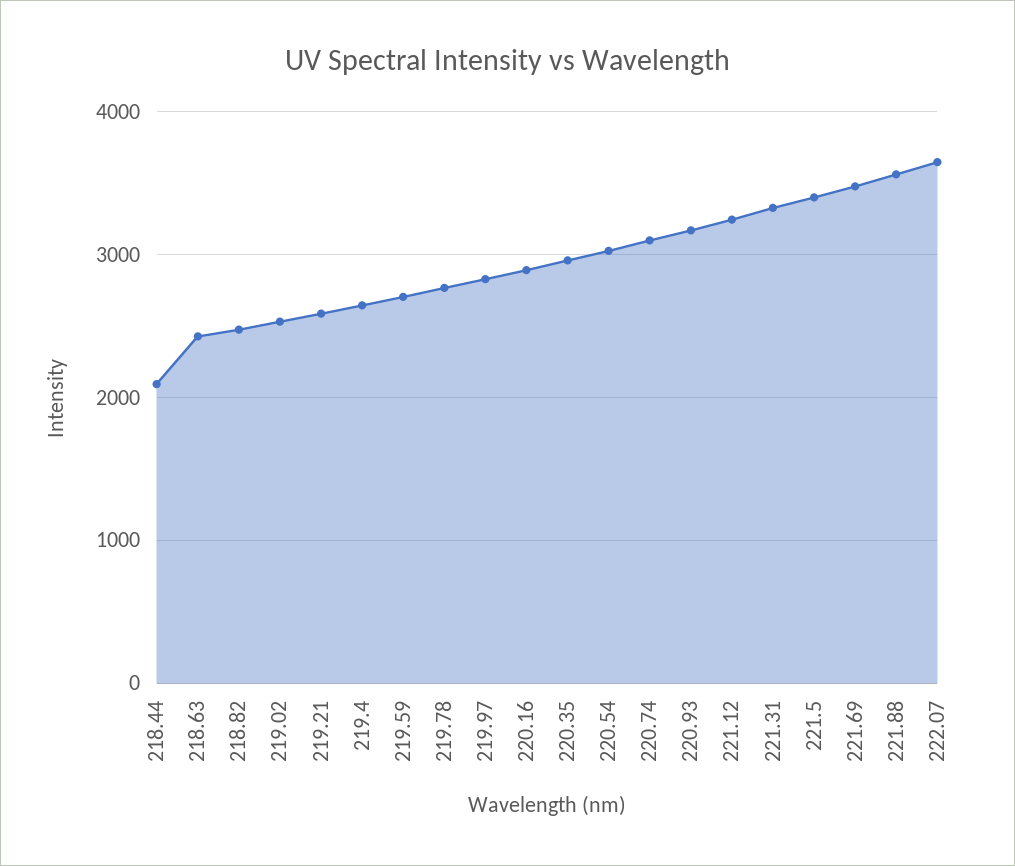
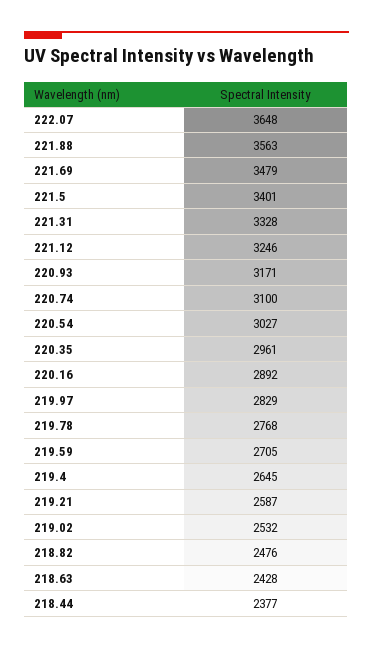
218.44: 2100 -> 2377

